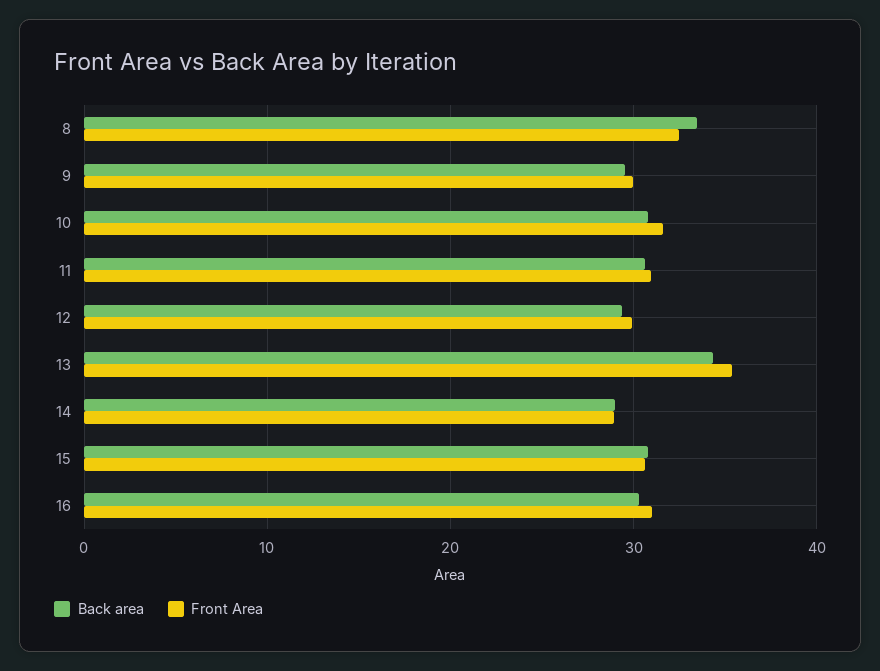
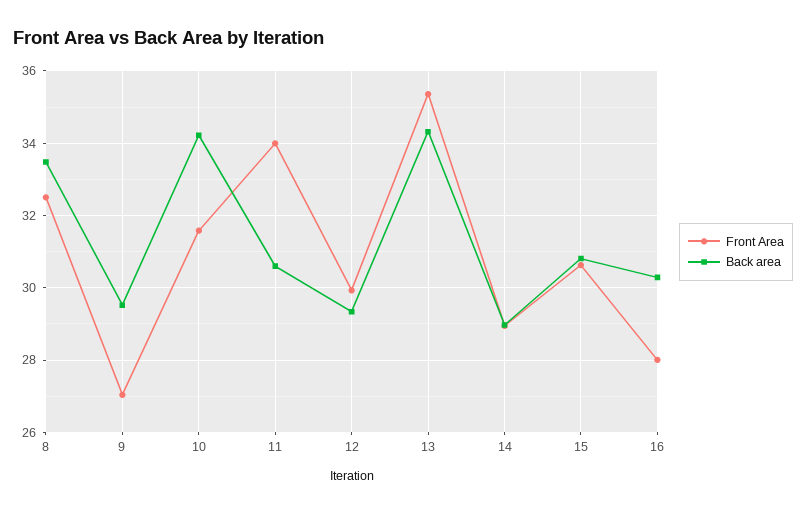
Front Area, 9: 30 -> 27
Back area, 10: 31 -> 34.2
Front Area, 11: 31 -> 34
Front Area, 16: 31 -> 28

